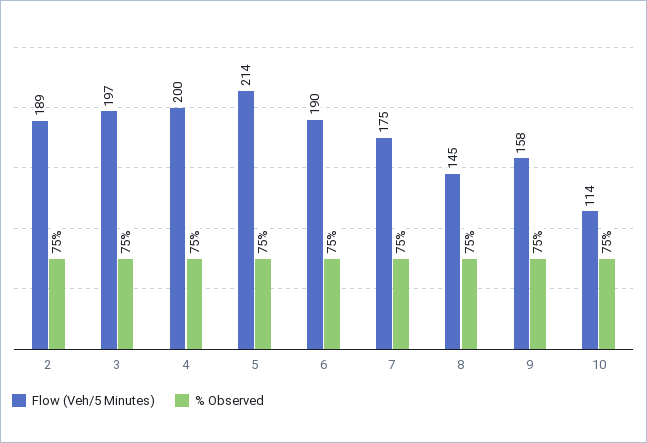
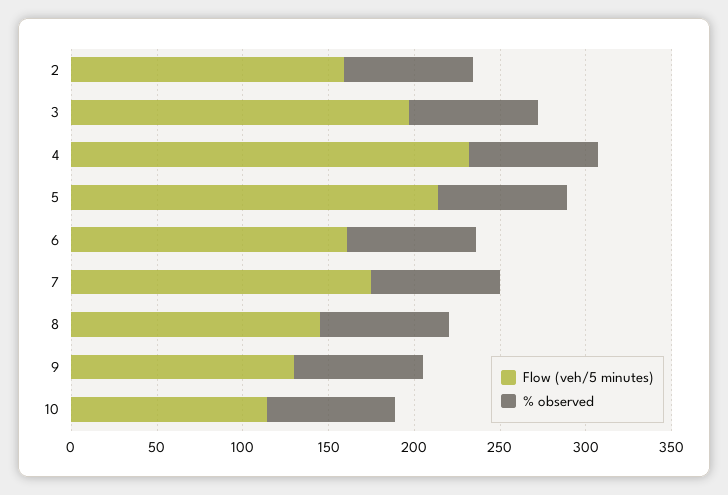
Flow (Veh/5 Minutes), 2: 189 -> 160
Flow (Veh/5 Minutes), 4: 200 -> 230
Flow (Veh/5 Minutes), 6: 190 -> 160
Flow (Veh/5 Minutes), 9: 158 -> 130

